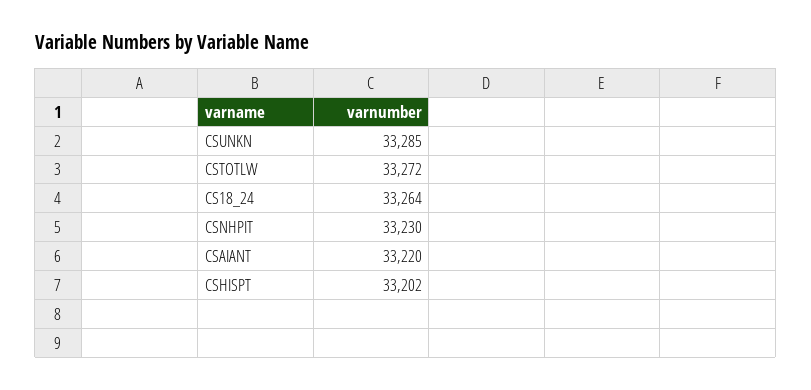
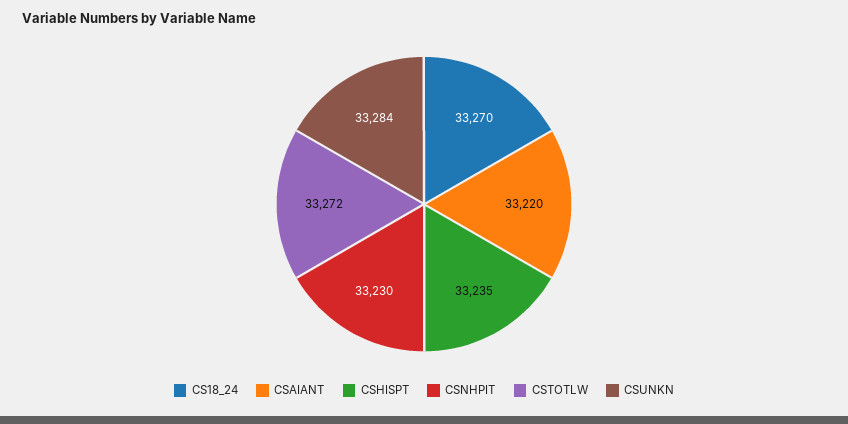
CSUNKN: 33285 -> 33284
CS18_24: 33264 -> 33270
CSHISPT: 33202 -> 33235

